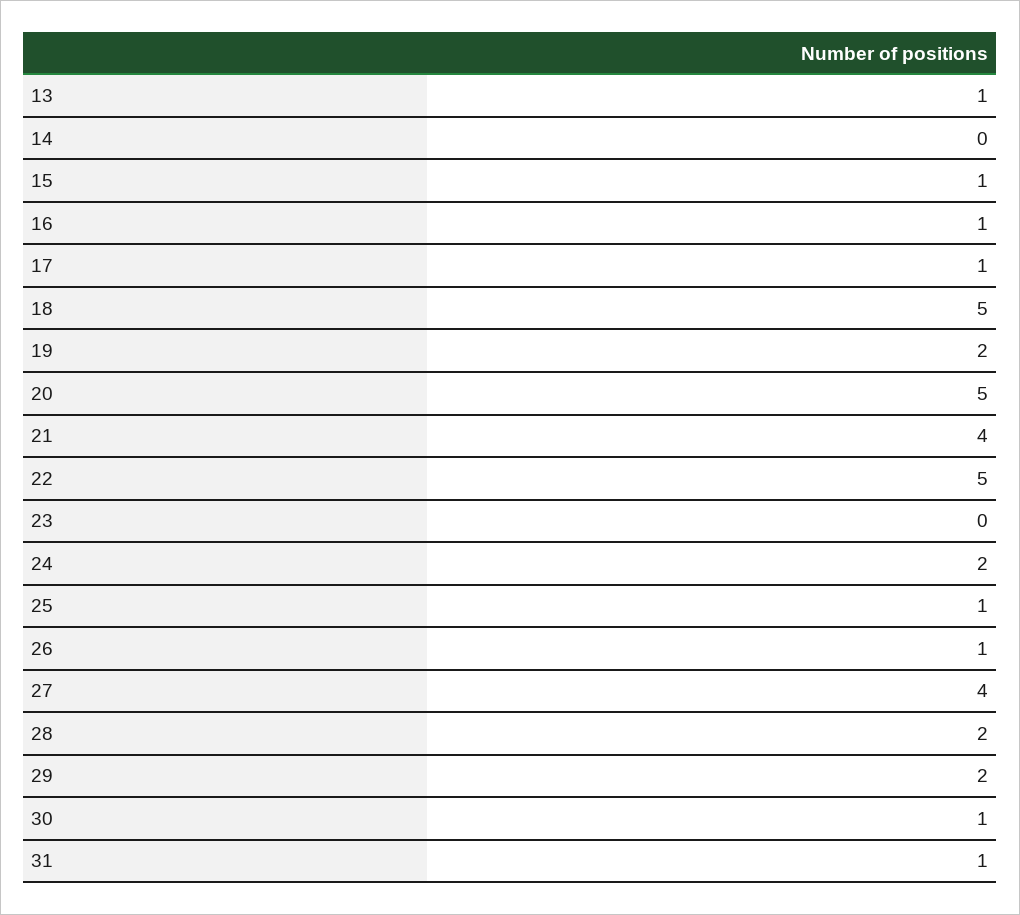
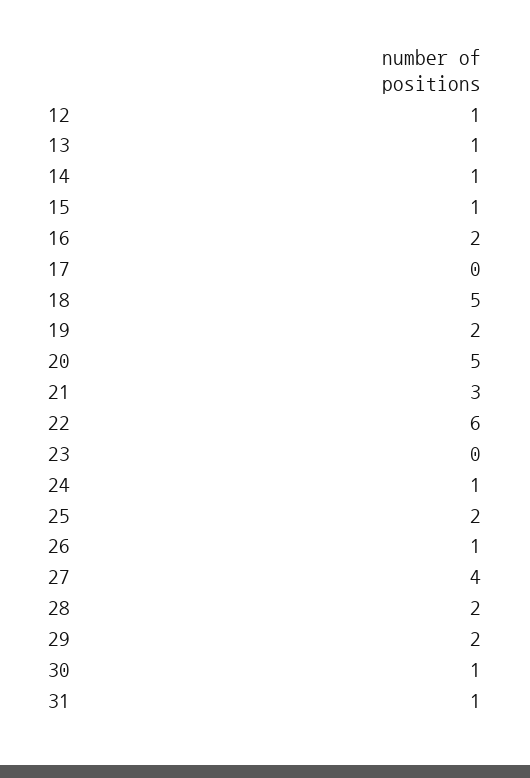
14: 0 -> 1
16: 1 -> 2
17: 1 -> 0
21: 4 -> 3
22: 5 -> 6
24: 2 -> 1
25: 1 -> 2
12: none -> 1

